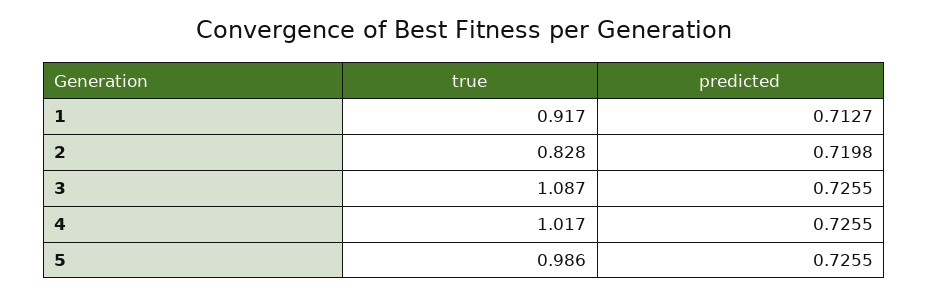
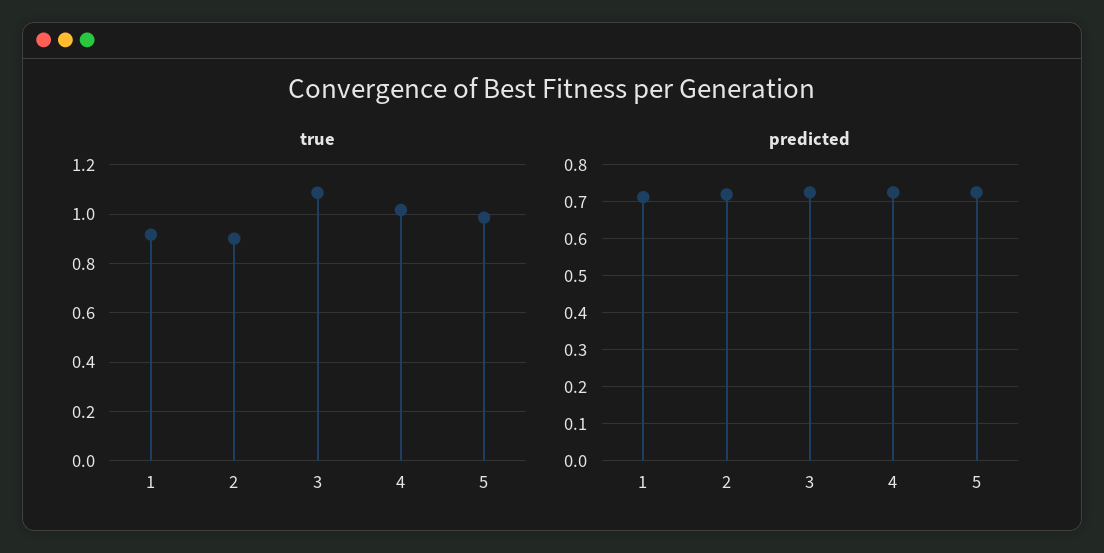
true, 2: 0.828 -> 0.9

